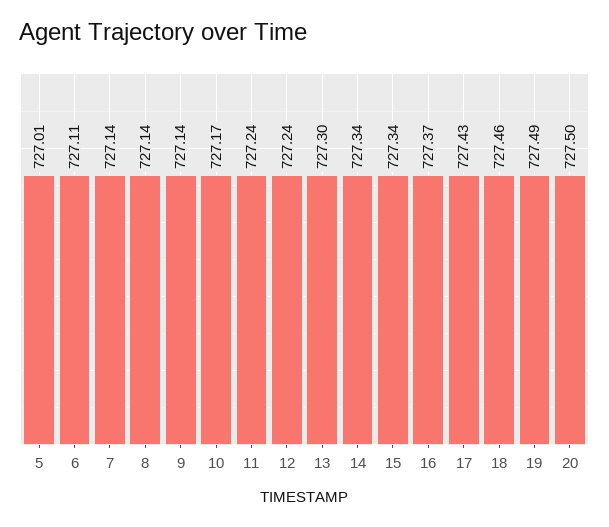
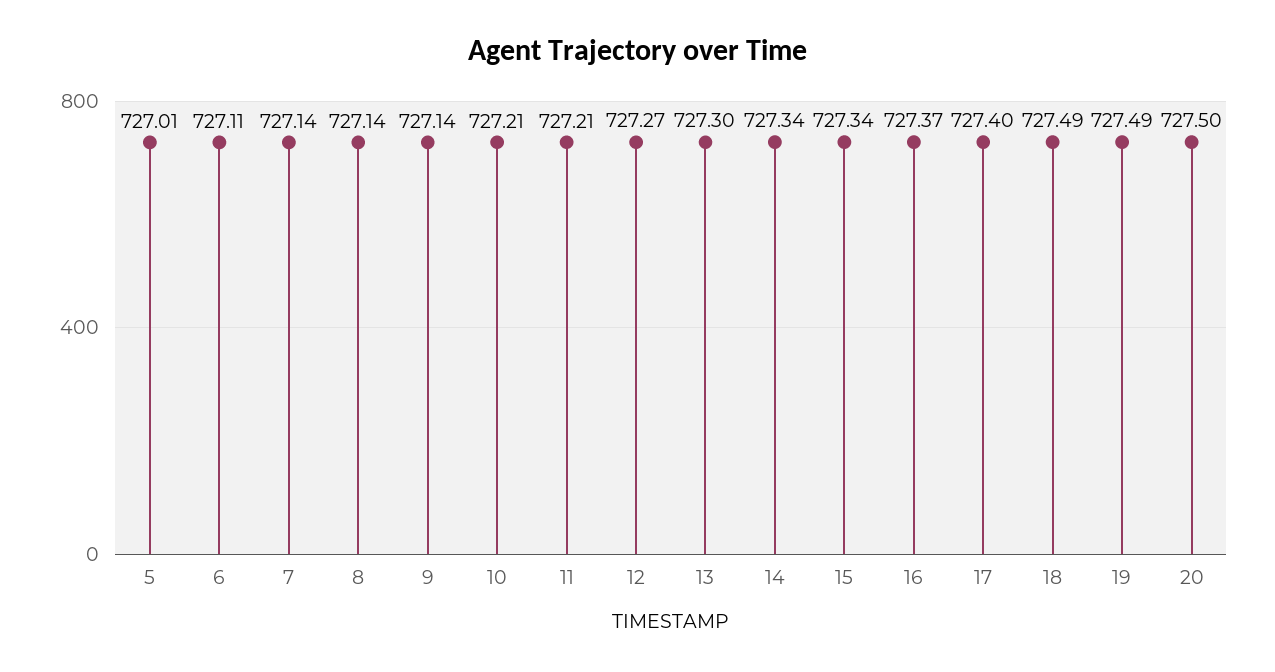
10: 727.17 -> 727.21
11: 727.24 -> 727.21
12: 727.24 -> 727.27
17: 727.43 -> 727.4
18: 727.46 -> 727.49

